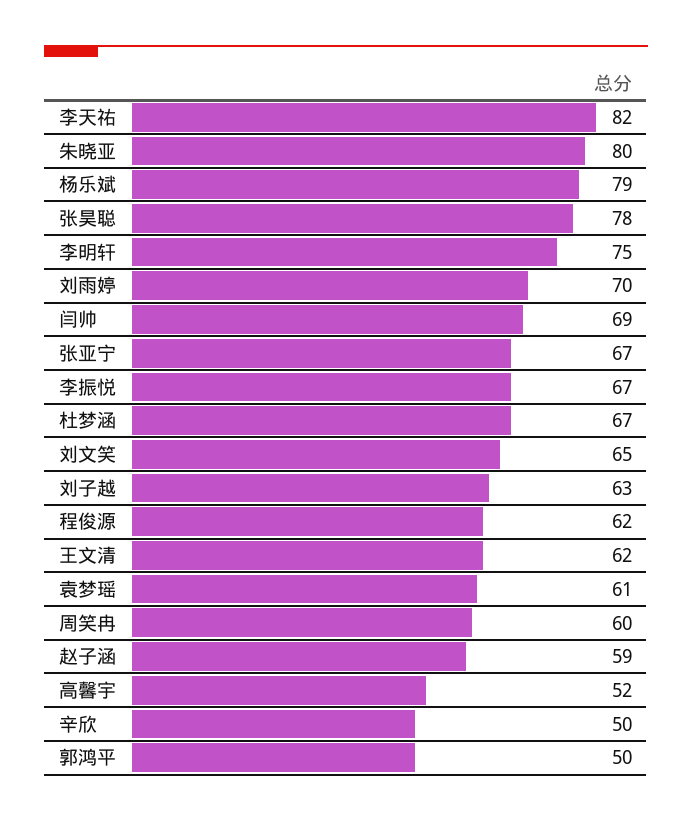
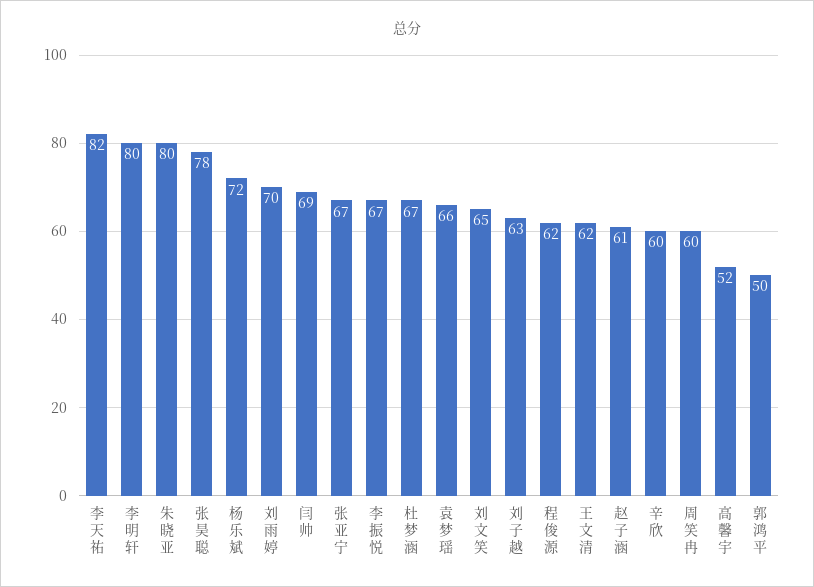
杨乐斌: 79 -> 72
李明轩: 75 -> 80
袁梦瑶: 61 -> 66
赵子涵: 59 -> 61
辛欣: 50 -> 60

